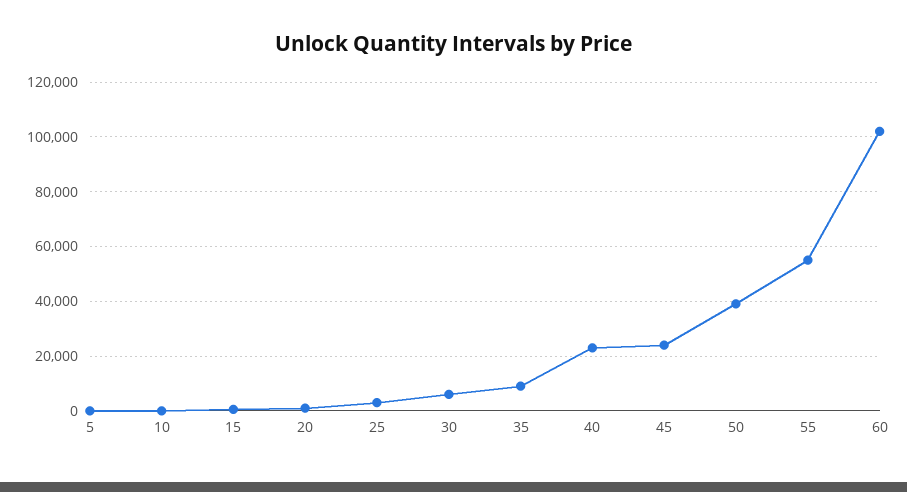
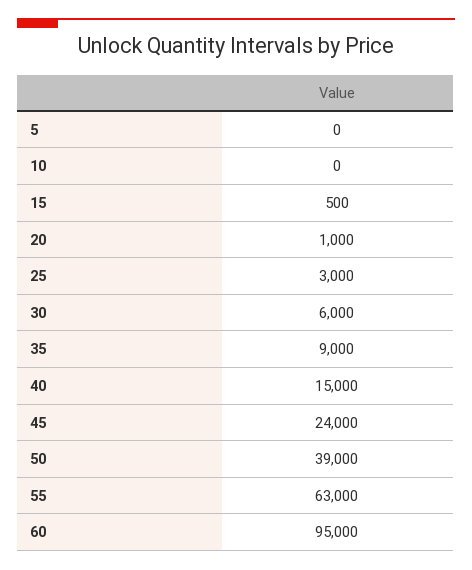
40: 22500 -> 15000
55: 55000 -> 63000
60: 102500 -> 95000

